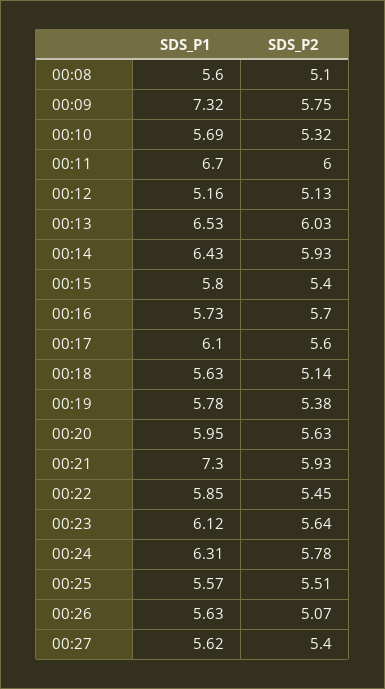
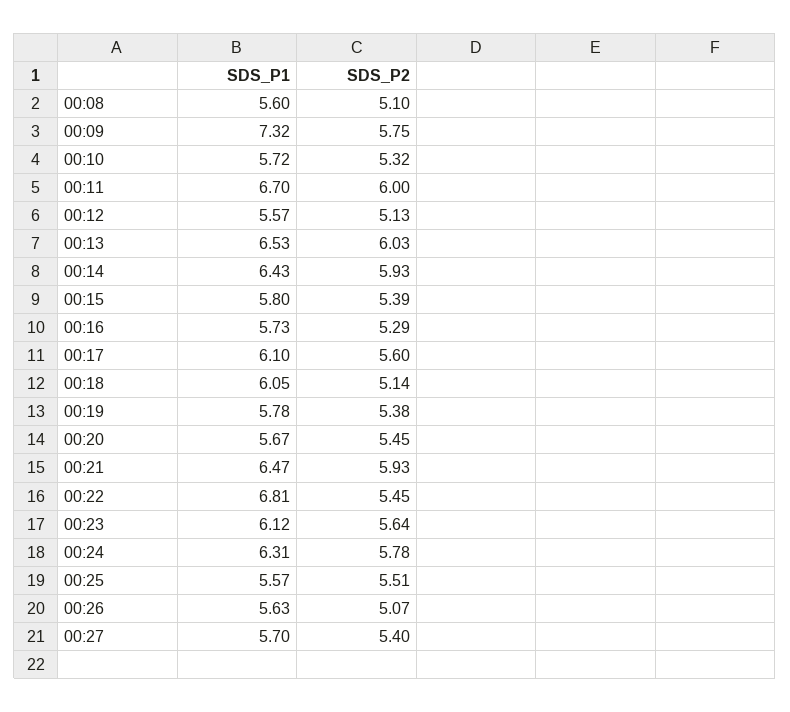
SDS_P1, 00:10: 5.69 -> 5.72
SDS_P1, 00:12: 5.16 -> 5.57
SDS_P2, 00:15: 5.4 -> 5.39
SDS_P2, 00:16: 5.7 -> 5.29
SDS_P1, 00:18: 5.63 -> 6.05
SDS_P1, 00:20: 5.95 -> 5.67
SDS_P2, 00:20: 5.63 -> 5.45
SDS_P1, 00:21: 7.3 -> 6.47
SDS_P1, 00:22: 5.85 -> 6.81
SDS_P1, 00:27: 5.62 -> 5.7

